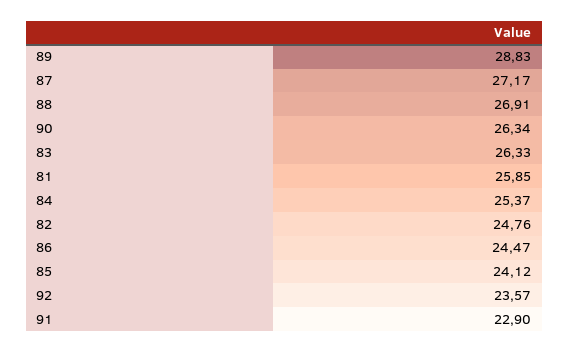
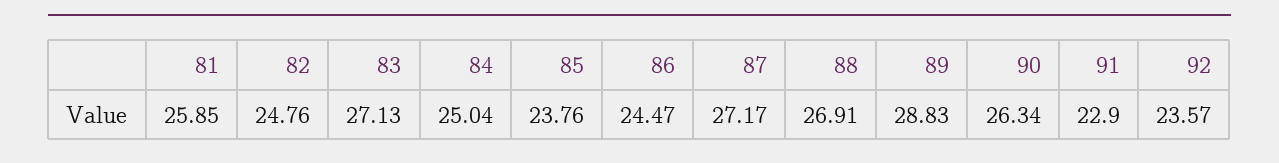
83: 26.33 -> 27.13
84: 25.37 -> 25.04
85: 24.12 -> 23.76

